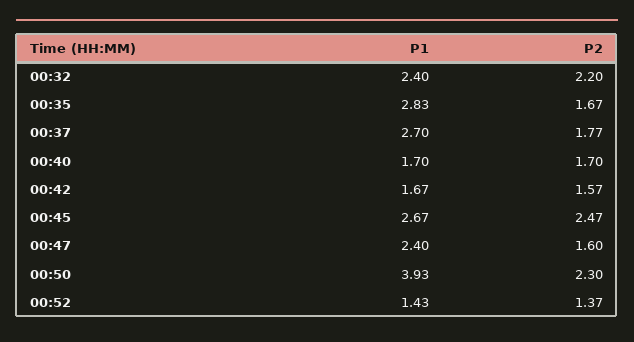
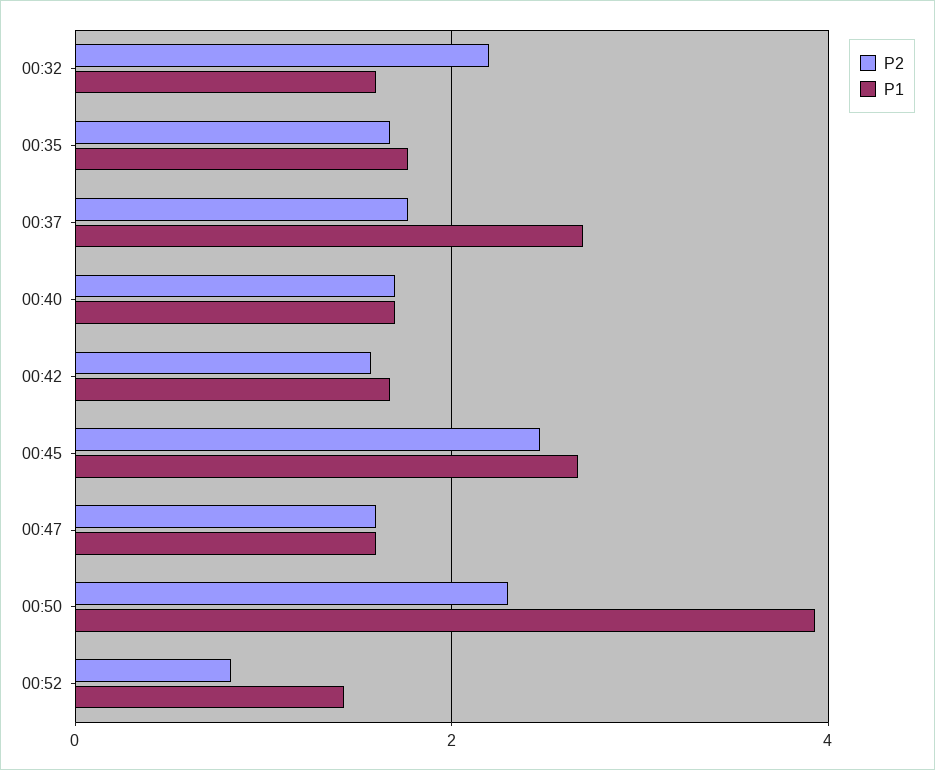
P1, 00:32: 2.4 -> 1.6
P1, 00:35: 2.83 -> 1.8
P1, 00:47: 2.4 -> 1.6
P2, 00:52: 1.37 -> 0.8

